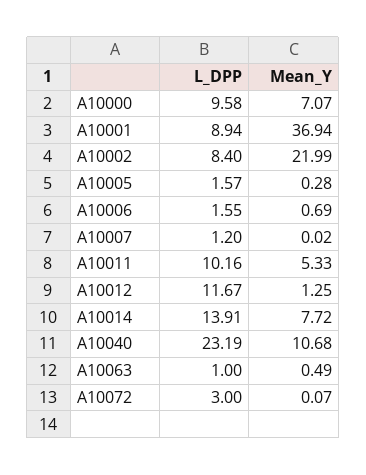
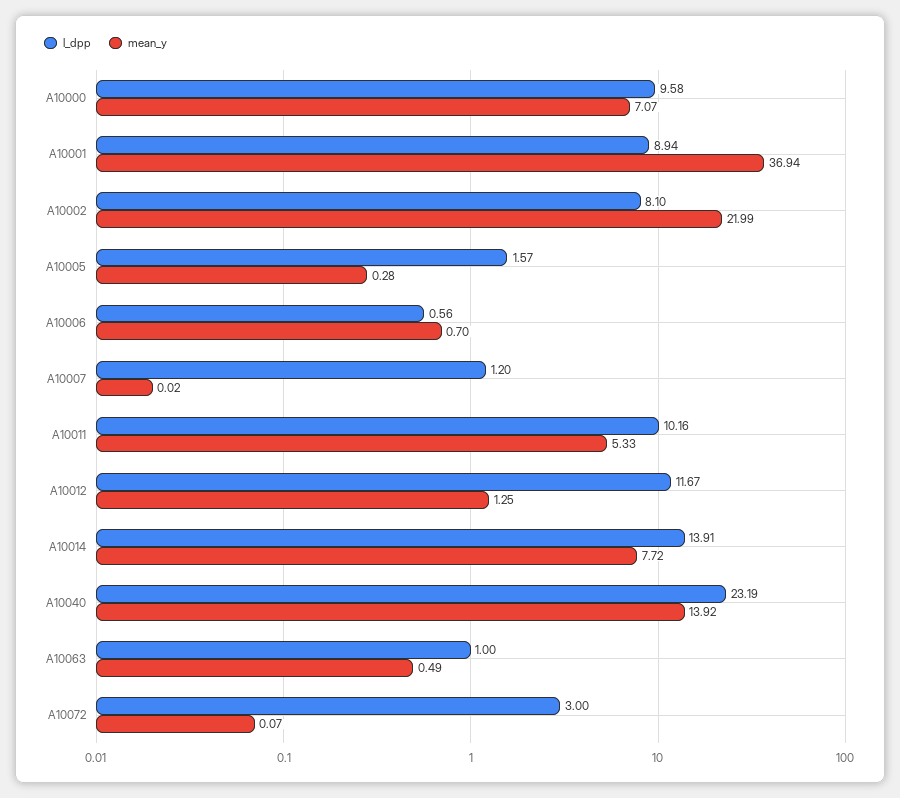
L_DPP, A10002: 8.4 -> 8.1
L_DPP, A10006: 1.55 -> 0.56
Mean_Y, A10006: 0.69 -> 0.7
Mean_Y, A10040: 10.68 -> 13.92

